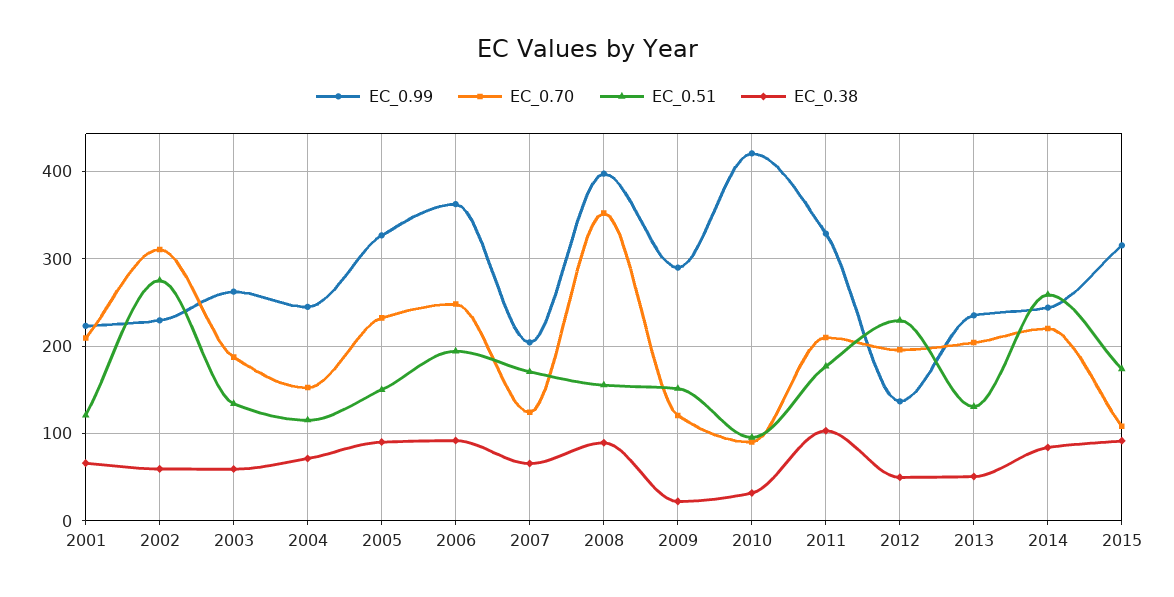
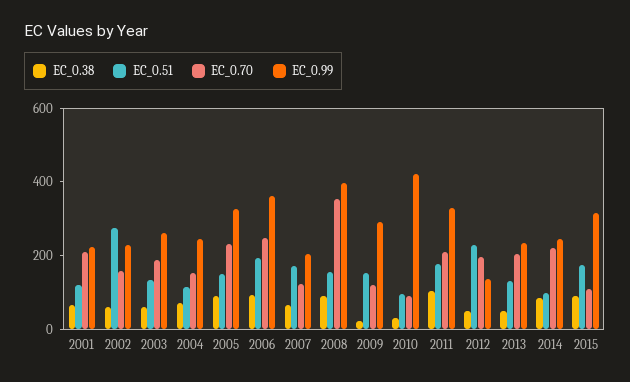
EC_0.70, 2002: 310 -> 150
EC_0.51, 2014: 260 -> 100

